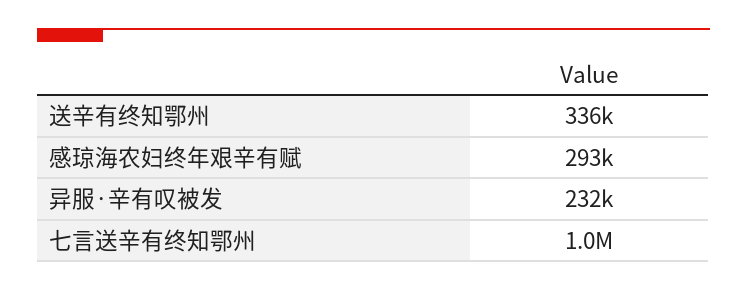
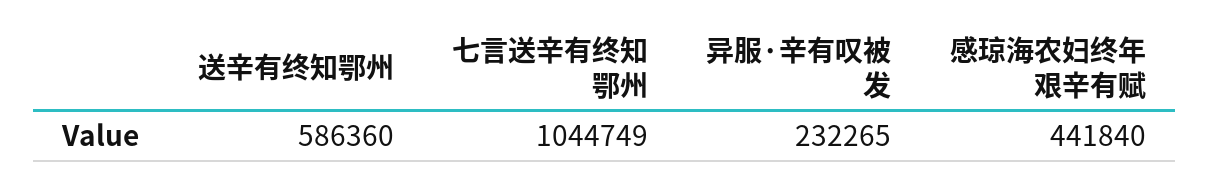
送辛有终知鄂州: 336000 -> 586360
感琼海农妇终年艰辛有赋: 293000 -> 441840

